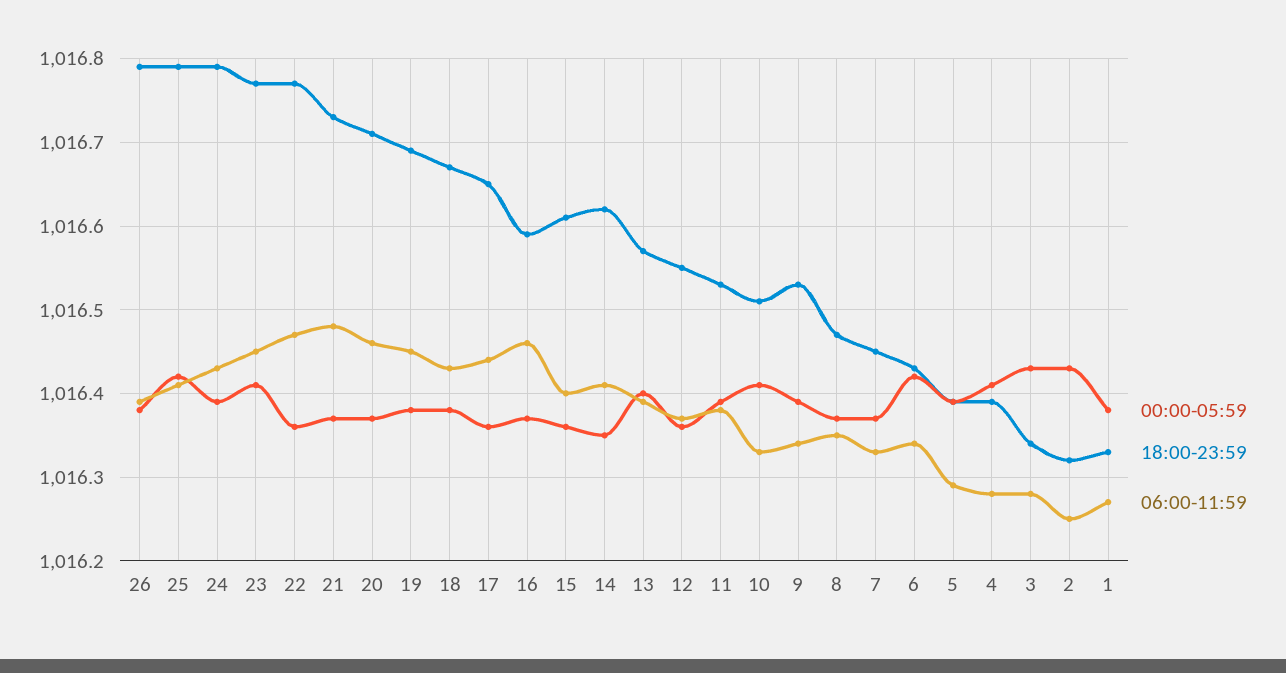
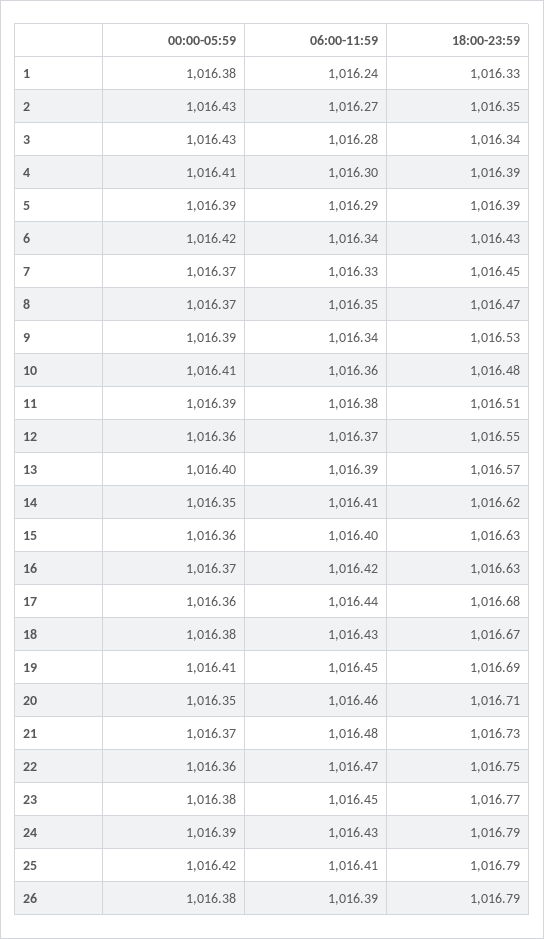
00:00-05:59, 23: 1016.41 -> 1016.38
18:00-23:59, 22: 1016.77 -> 1016.75
00:00-05:59, 20: 1016.37 -> 1016.35
00:00-05:59, 19: 1016.38 -> 1016.41
18:00-23:59, 17: 1016.65 -> 1016.68
18:00-23:59, 16: 1016.59 -> 1016.63
06:00-11:59, 16: 1016.46 -> 1016.42
18:00-23:59, 15: 1016.61 -> 1016.63
18:00-23:59, 11: 1016.53 -> 1016.51
18:00-23:59, 10: 1016.51 -> 1016.48
06:00-11:59, 10: 1016.33 -> 1016.36
06:00-11:59, 4: 1016.28 -> 1016.3
18:00-23:59, 2: 1016.32 -> 1016.35
06:00-11:59, 2: 1016.25 -> 1016.27
06:00-11:59, 1: 1016.27 -> 1016.24

